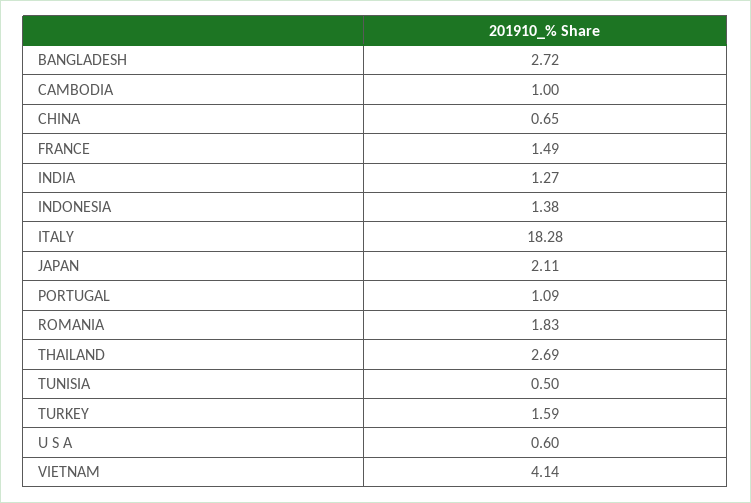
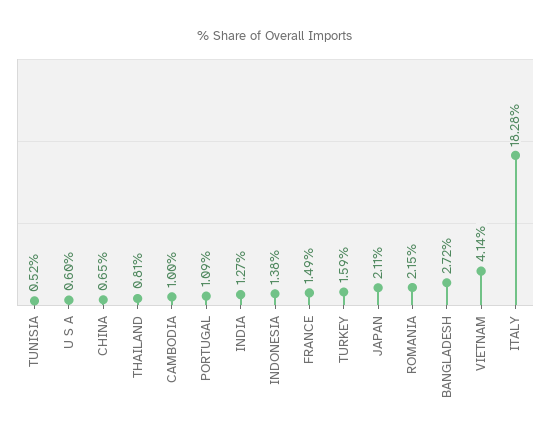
ROMANIA: 1.83 -> 2.15
THAILAND: 2.69 -> 0.81
TUNISIA: 0.5 -> 0.52

